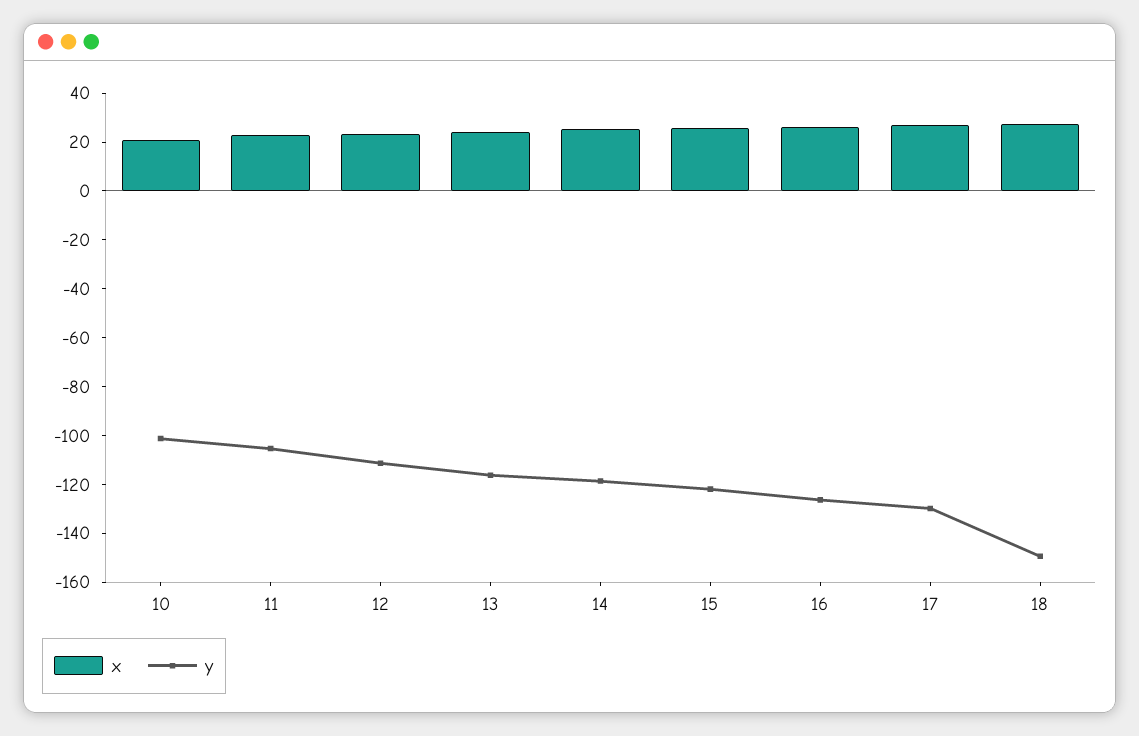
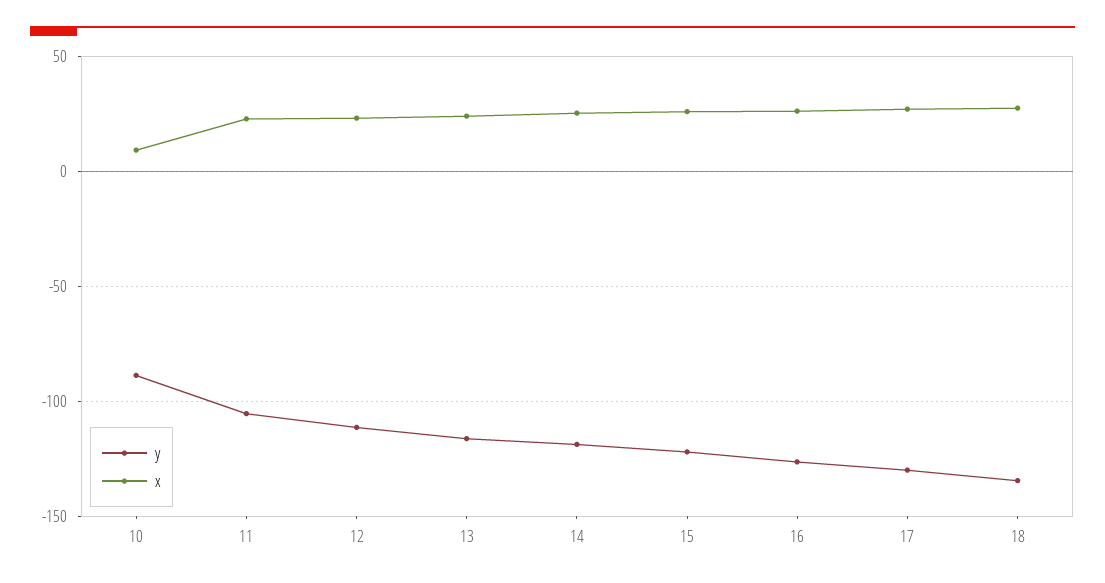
x, 10: 20 -> 10
y, 10: -100 -> -90
y, 18: -150 -> -135

